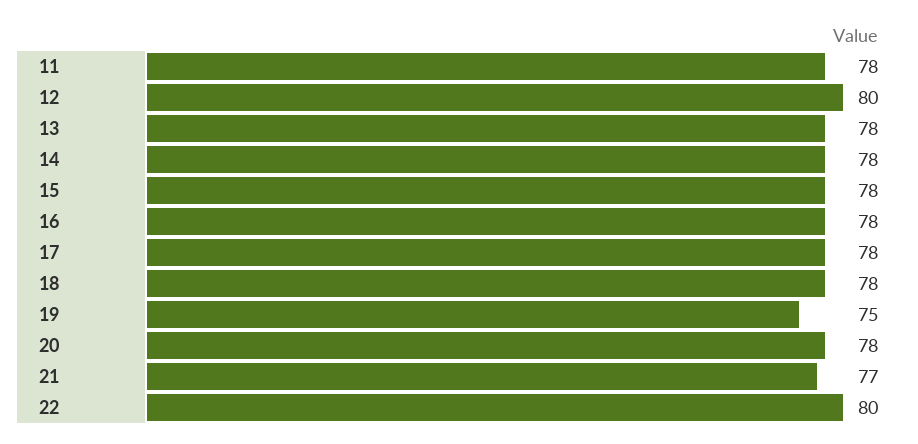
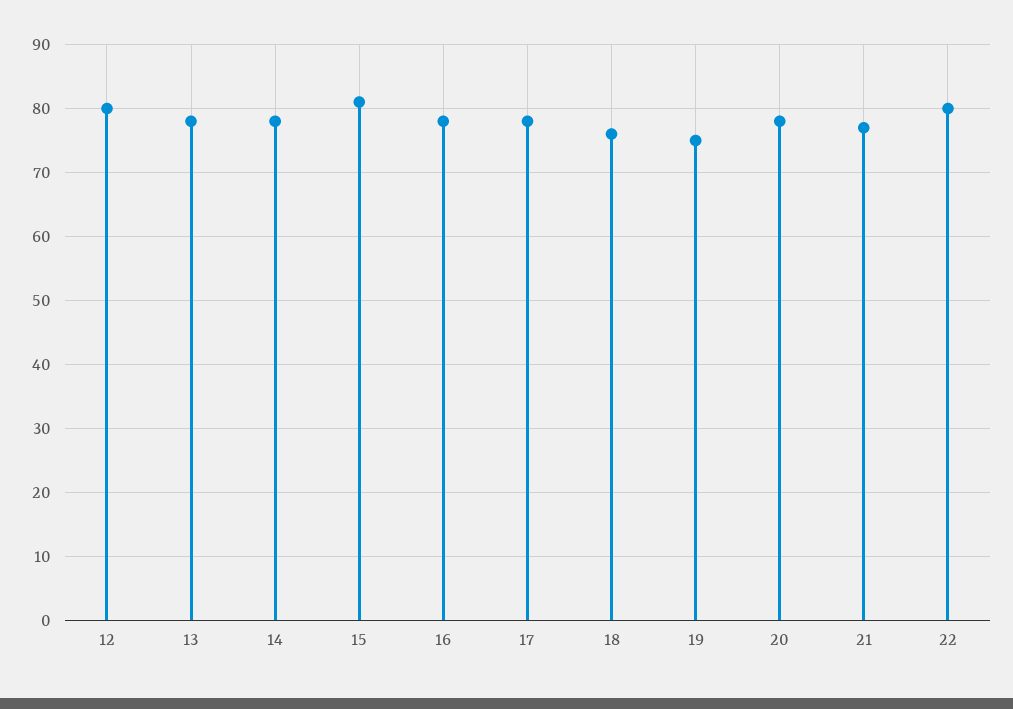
11: 78 -> none
15: 78 -> 81
18: 78 -> 76

